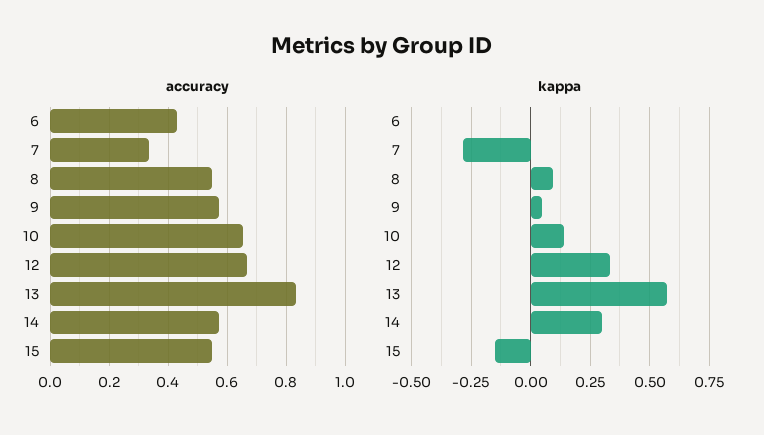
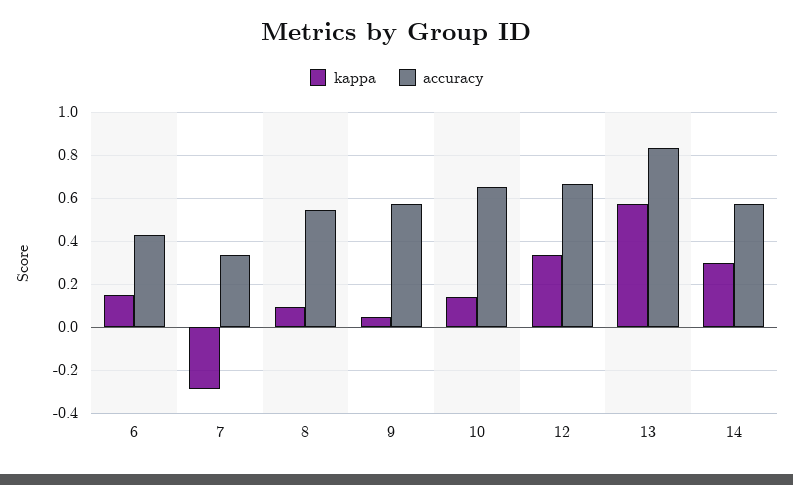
accuracy, 15: 0.55 -> none
kappa, 6: 0 -> 0.15
kappa, 15: -0.15 -> none

